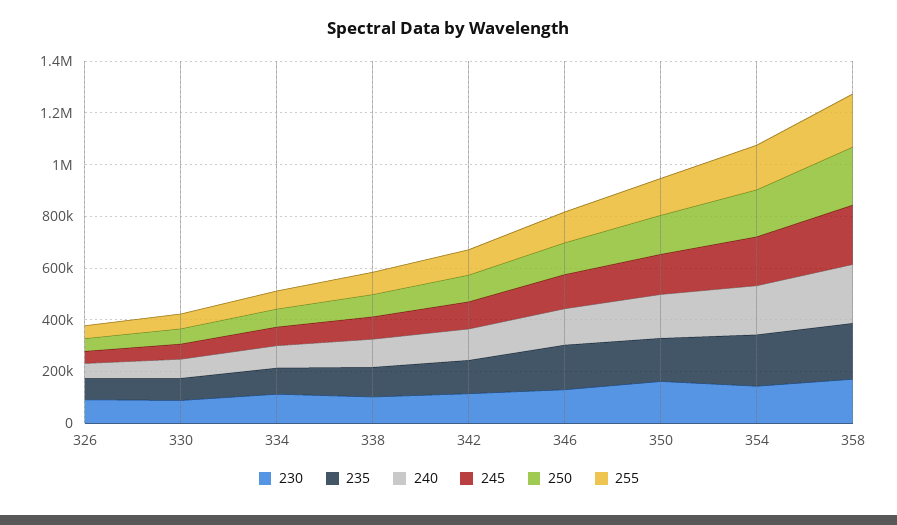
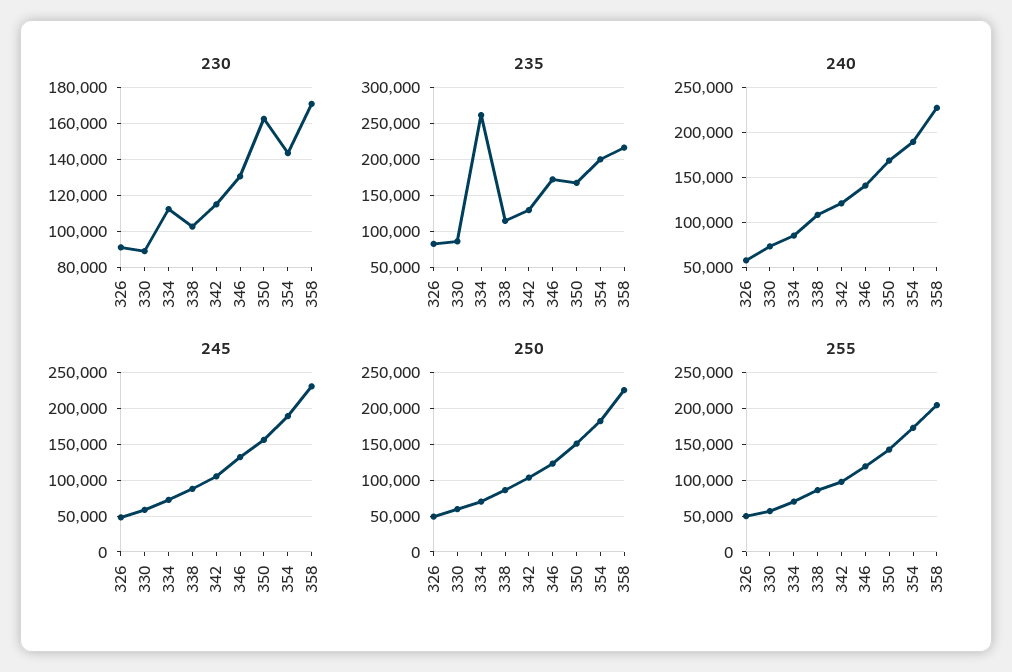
235, 334: 100000 -> 260000

